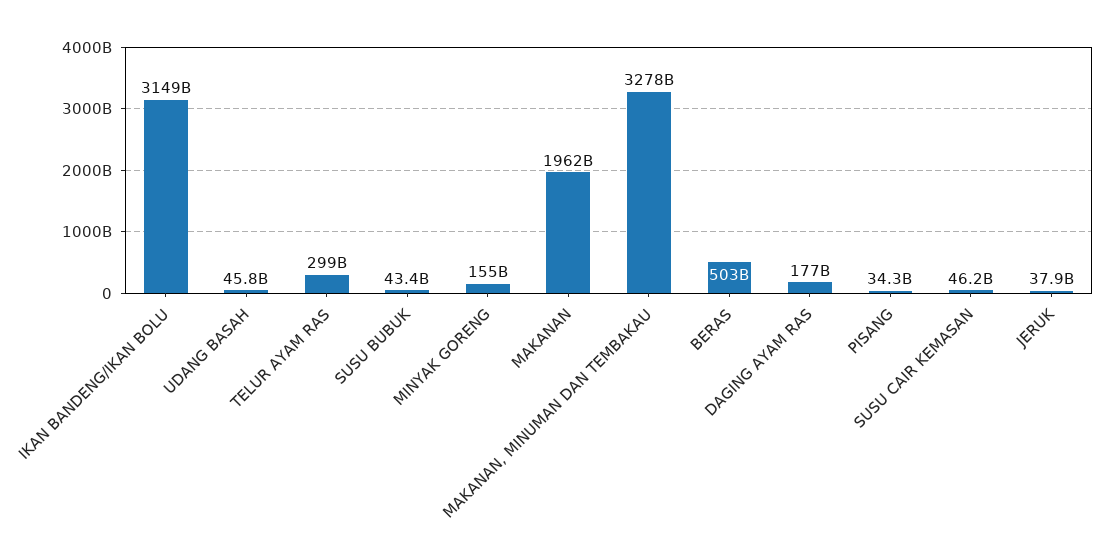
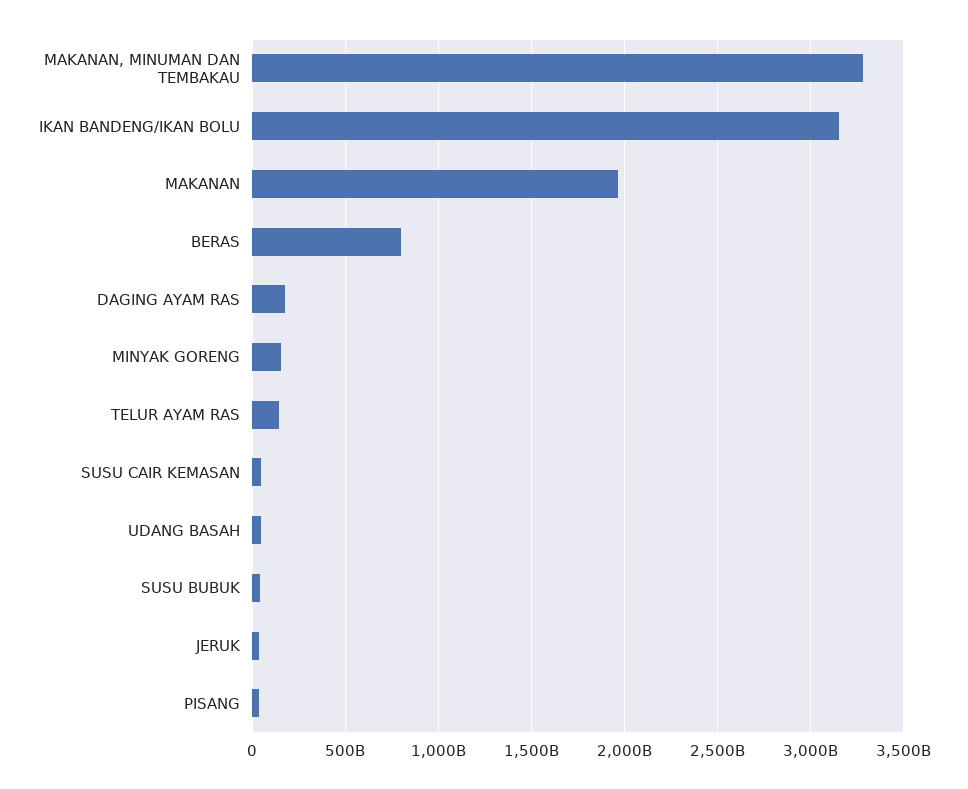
TELUR AYAM RAS: 299000000000 -> 150000000000
BERAS: 503000000000 -> 800000000000

